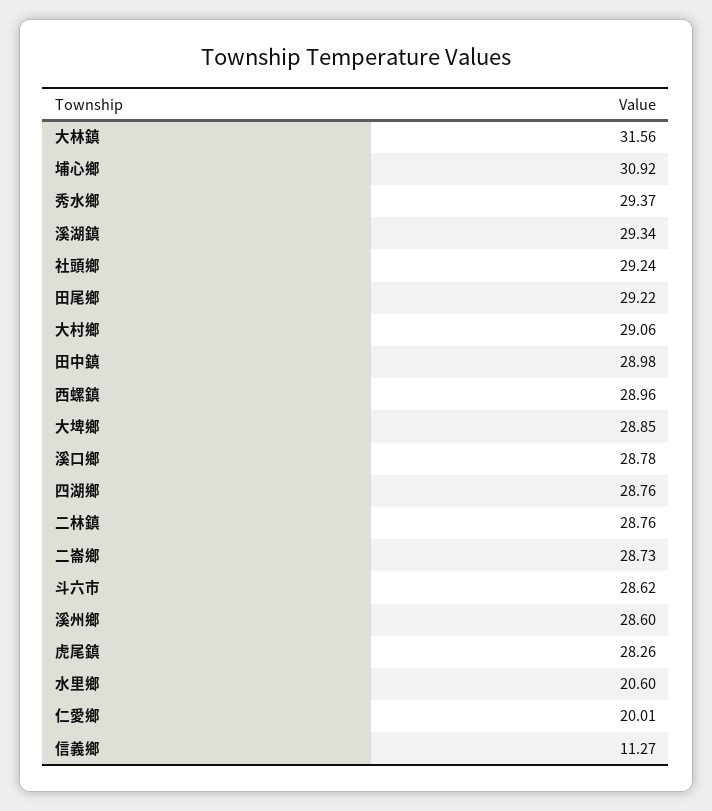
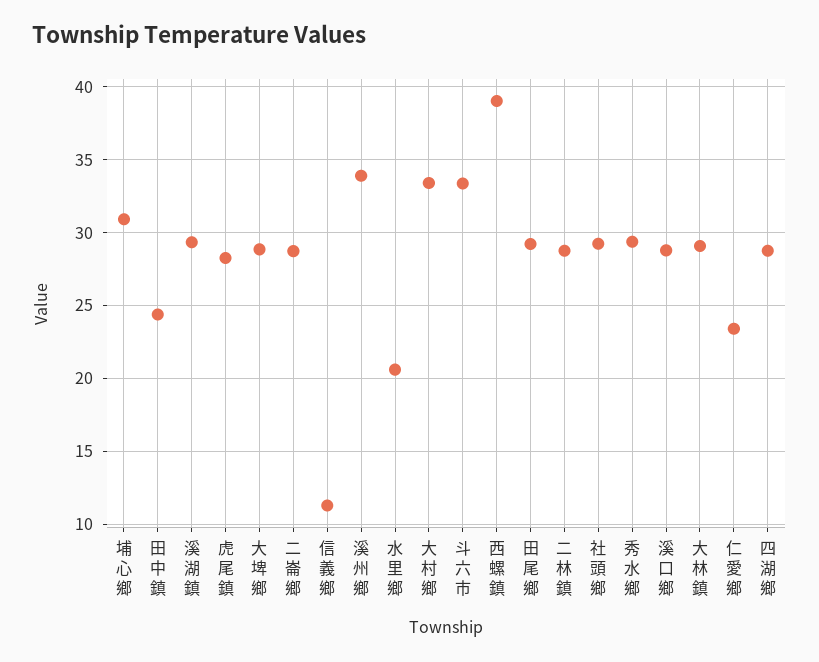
大林鎮: 31.56 -> 29
大村鄉: 29.06 -> 33.5
田中鎮: 28.98 -> 24.5
西螺鎮: 28.96 -> 39
斗六市: 28.62 -> 33.5
溪州鄉: 28.6 -> 34
仁愛鄉: 20.01 -> 23.5

